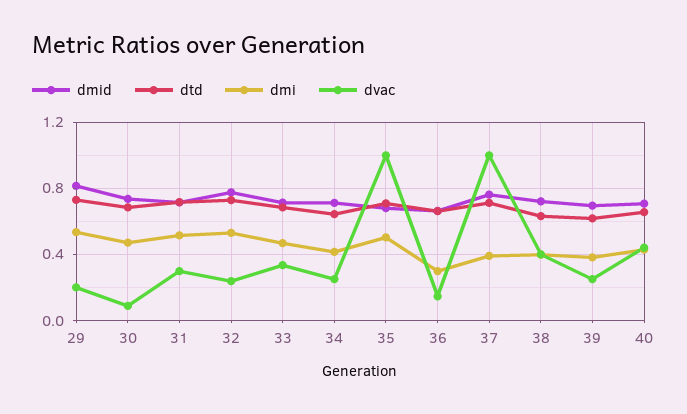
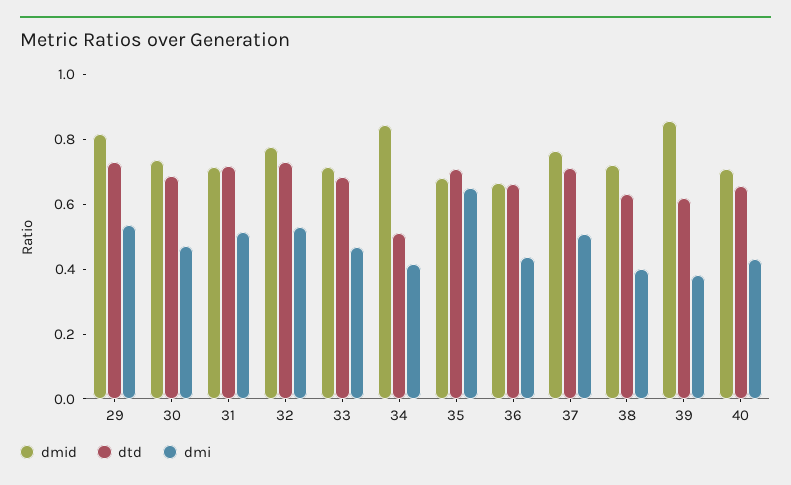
dvac, 29: 0.2 -> none
dvac, 30: 0.1 -> none
dvac, 31: 0.3 -> none
dvac, 32: 0.25 -> none
dvac, 33: 0.35 -> none
dmid, 34: 0.7 -> 0.85
dtd, 34: 0.65 -> 0.5
dvac, 34: 0.25 -> none
dmi, 35: 0.5 -> 0.65
dvac, 35: 1 -> none
dmi, 36: 0.3 -> 0.45
dvac, 36: 0.15 -> none
dmi, 37: 0.4 -> 0.5
dvac, 37: 1 -> none
dvac, 38: 0.4 -> none
dmid, 39: 0.7 -> 0.85
dvac, 39: 0.25 -> none
dvac, 40: 0.45 -> none

